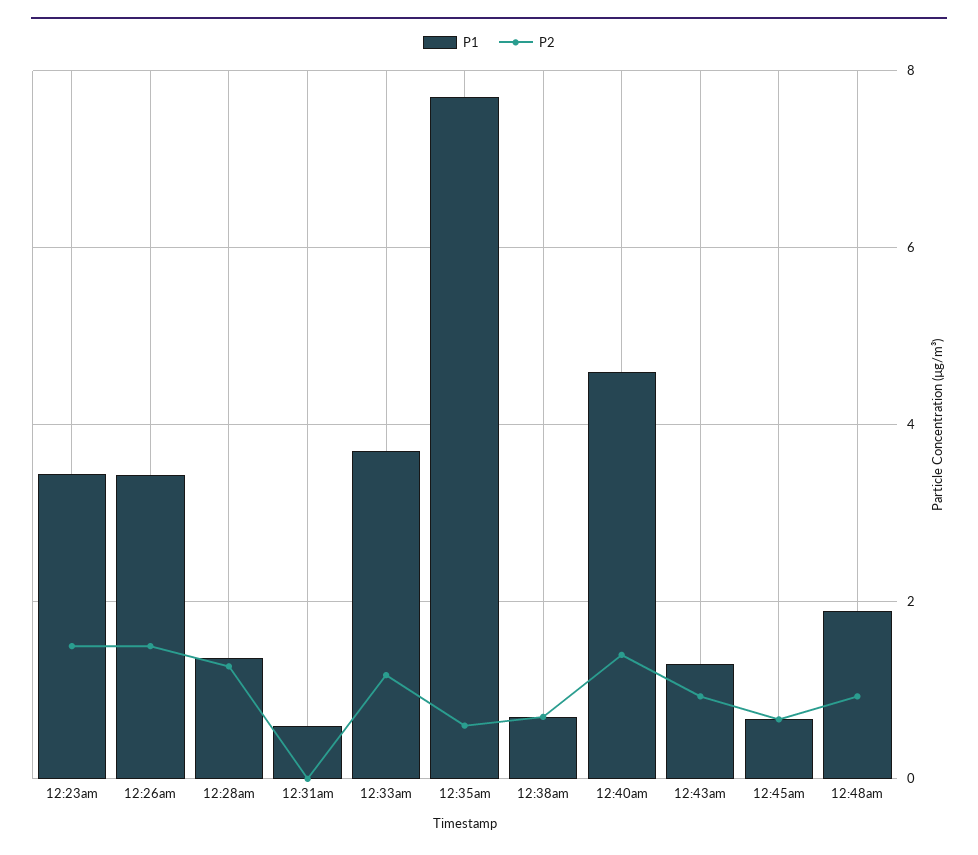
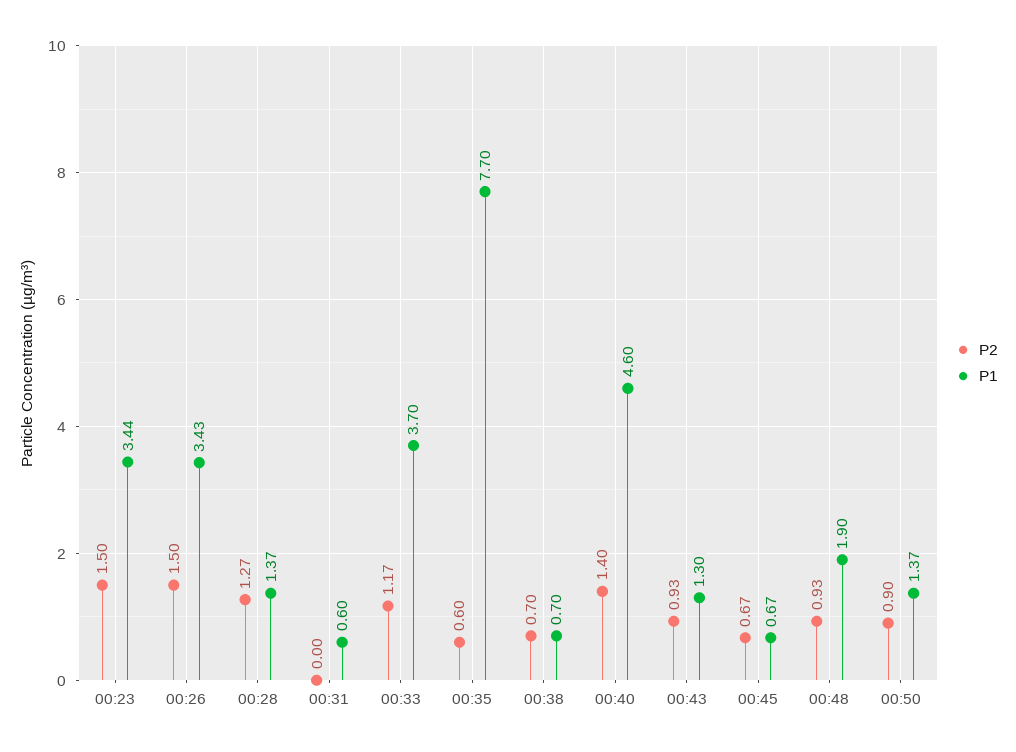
P2, 00:50: none -> 0.9
P1, 00:50: none -> 1.37

